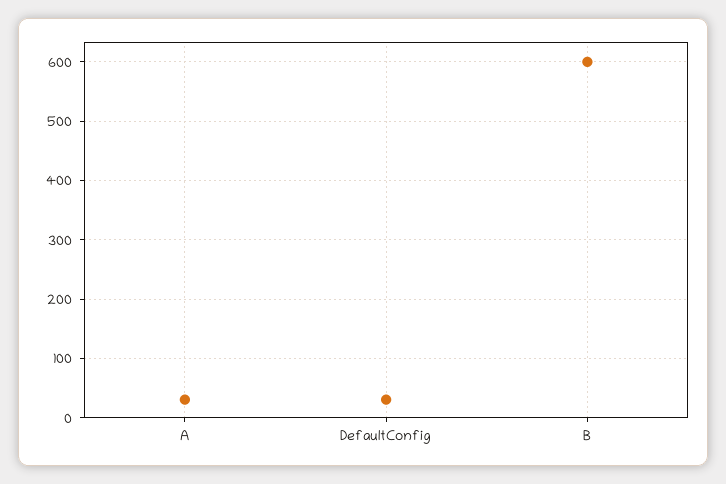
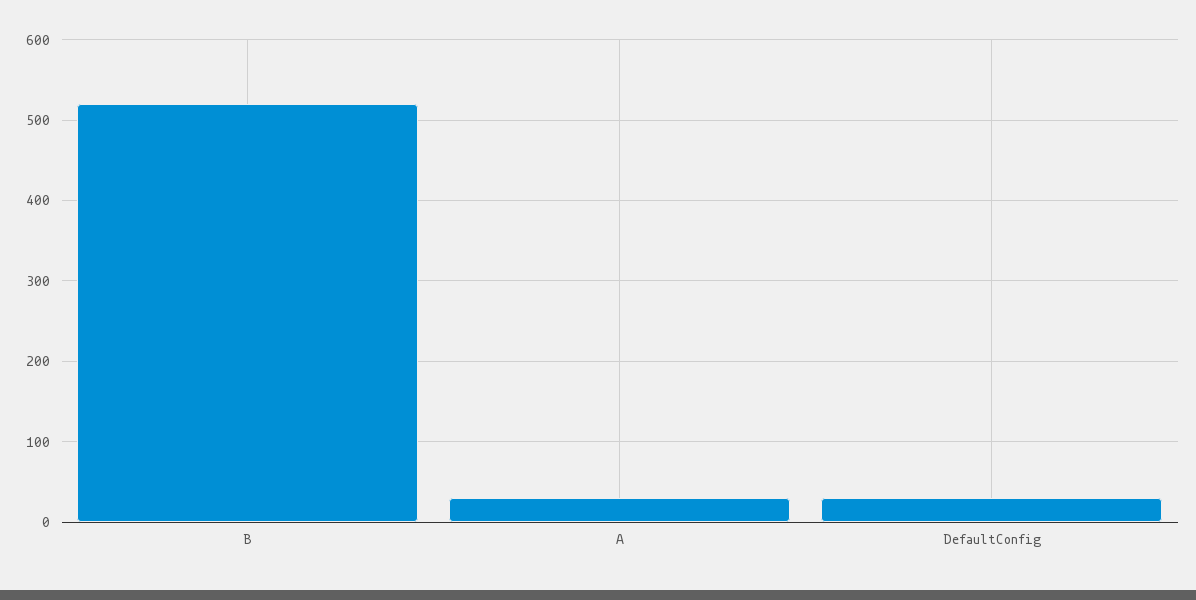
B: 600 -> 520

